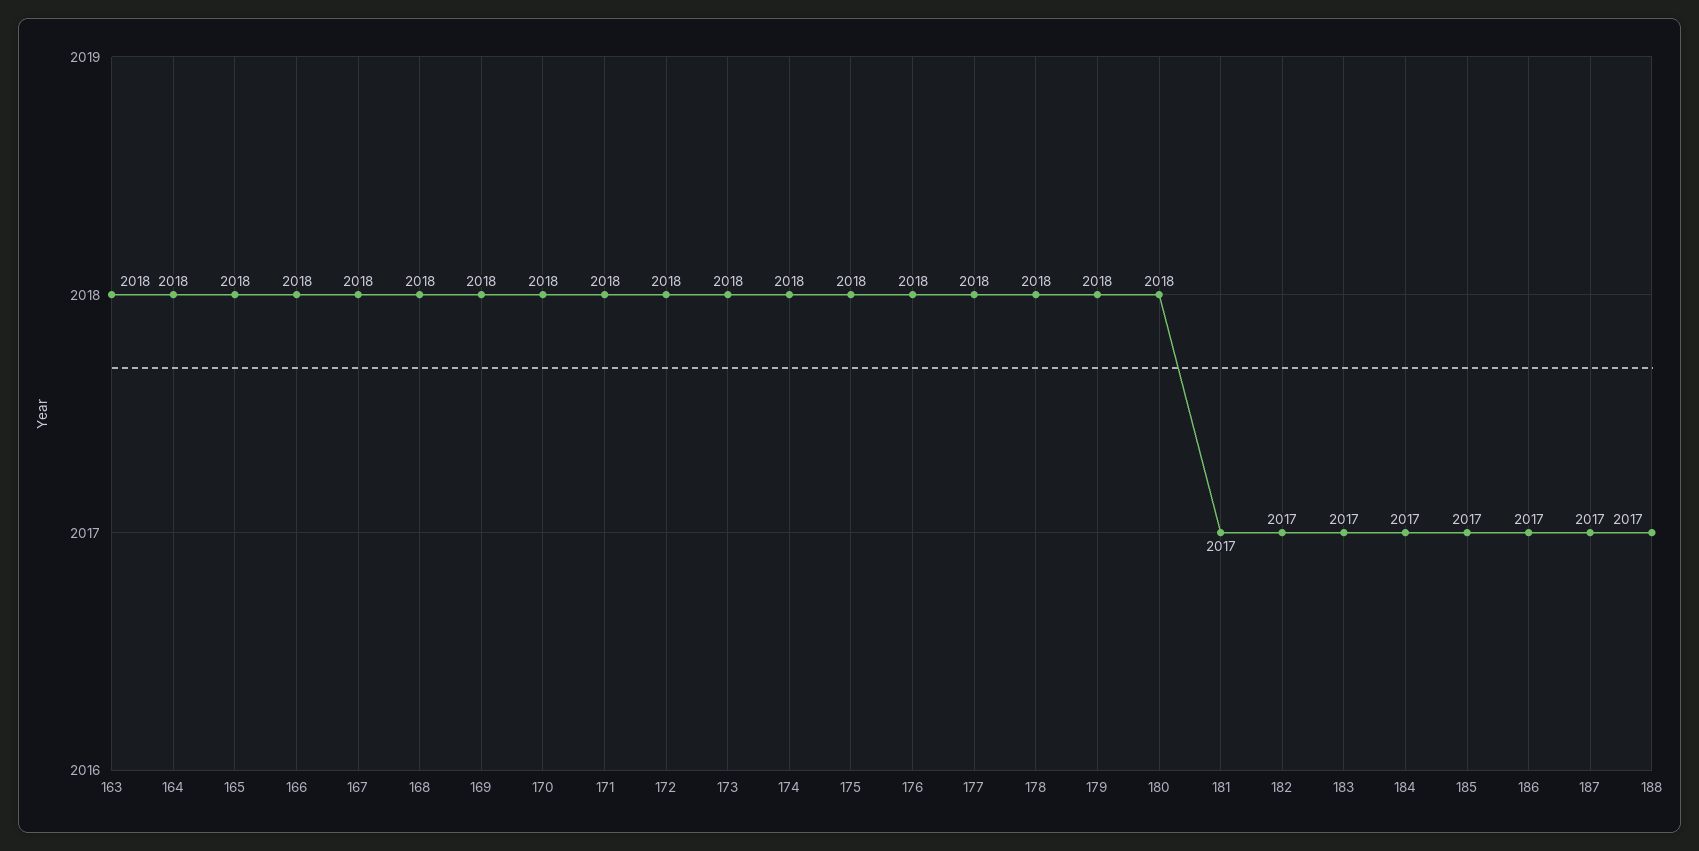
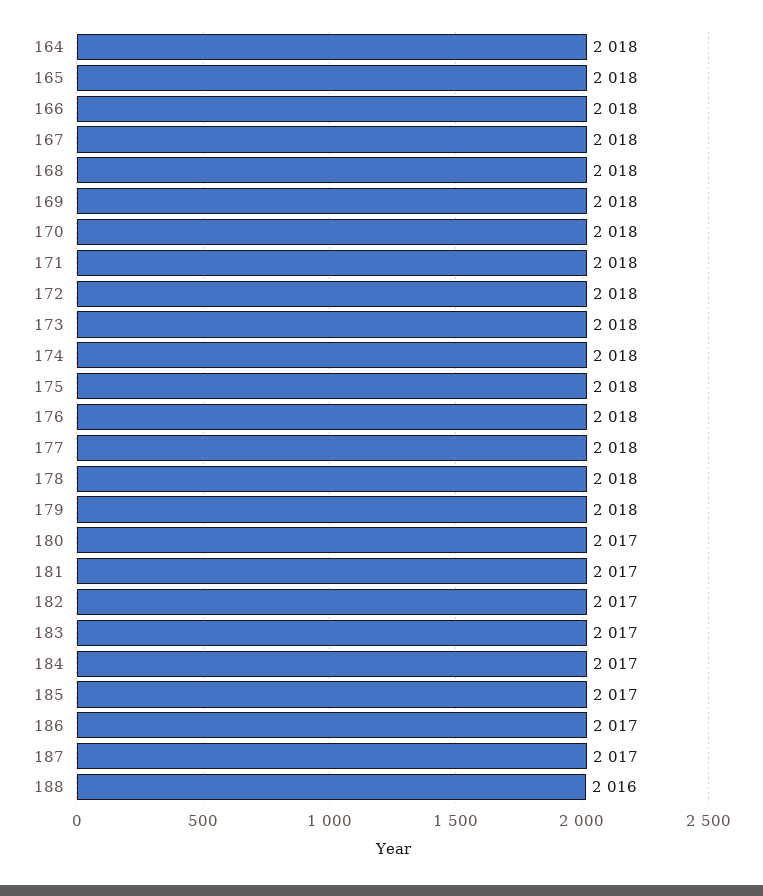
163: 2018 -> none
180: 2018 -> 2017
188: 2017 -> 2016

